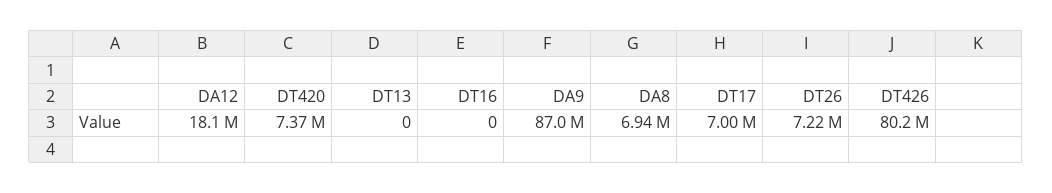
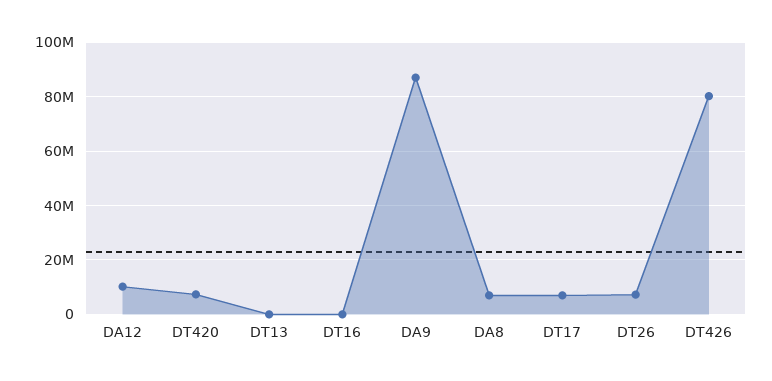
DA12: 18100000 -> 10000000

